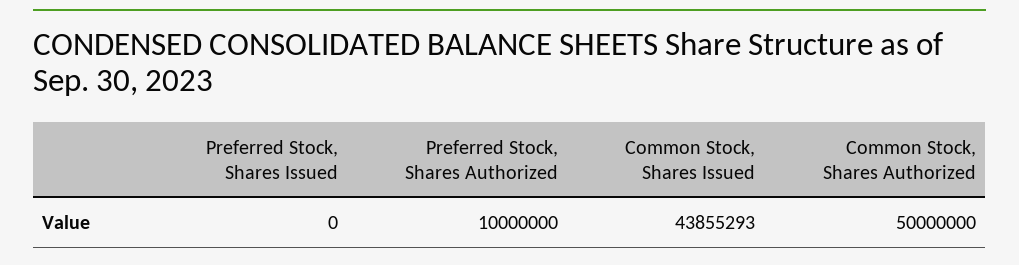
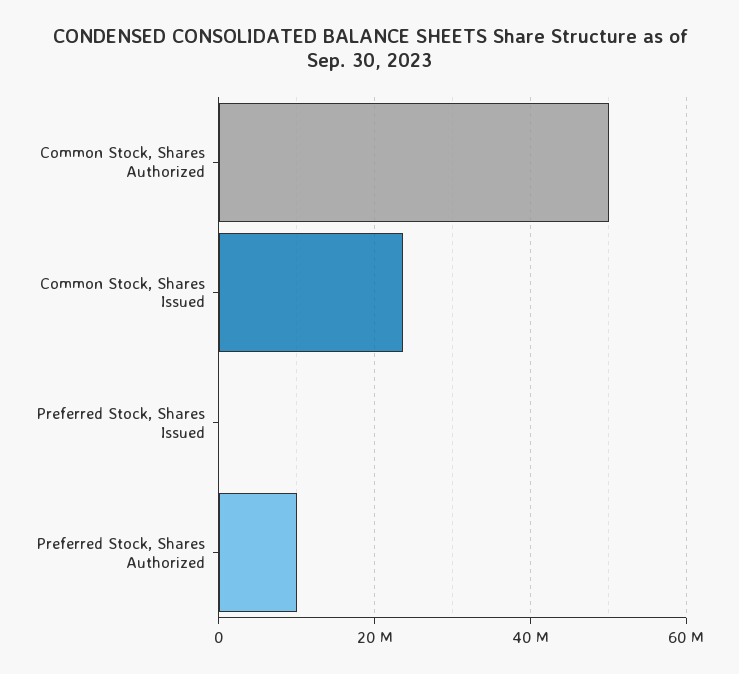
Common Stock, Shares Issued: 43855293 -> 24000000

